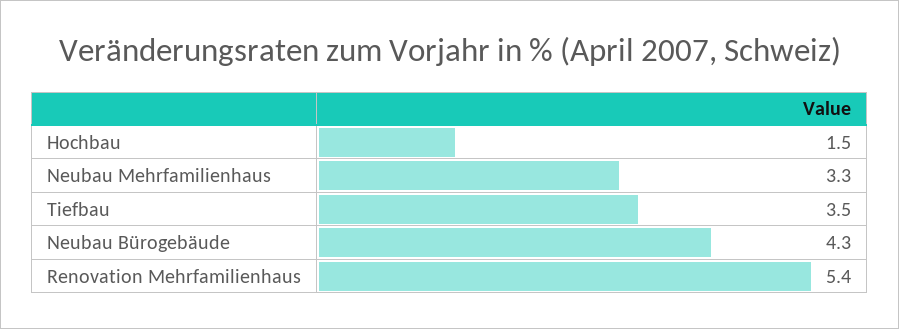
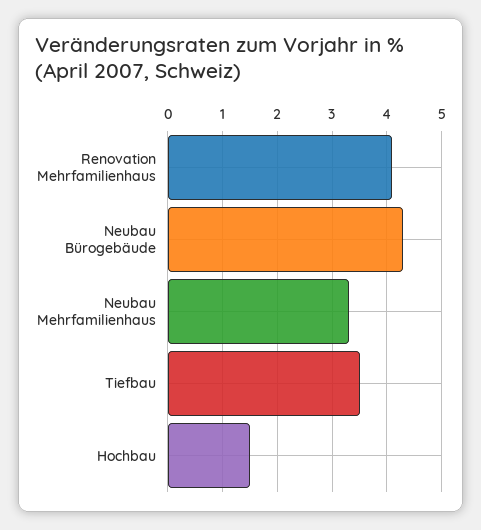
Renovation Mehrfamilienhaus: 5.4 -> 4

